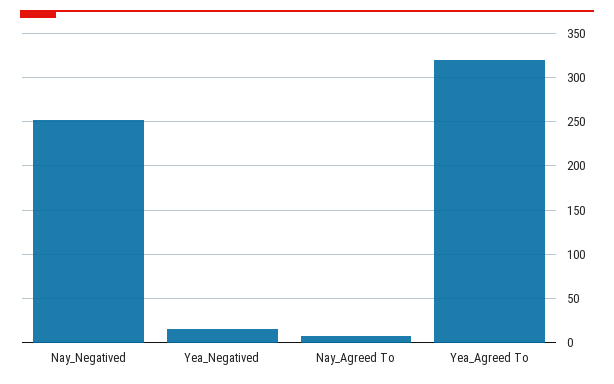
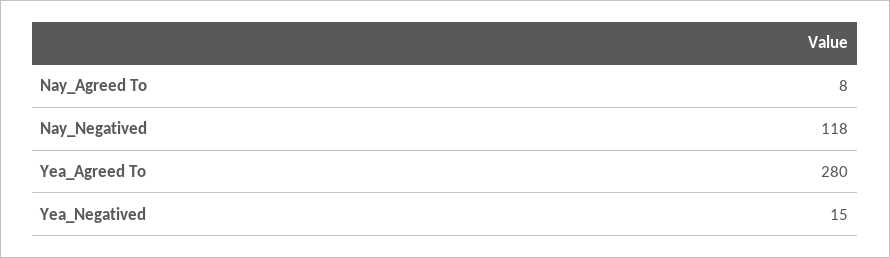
Nay_Negatived: 250 -> 118
Yea_Agreed To: 320 -> 280

